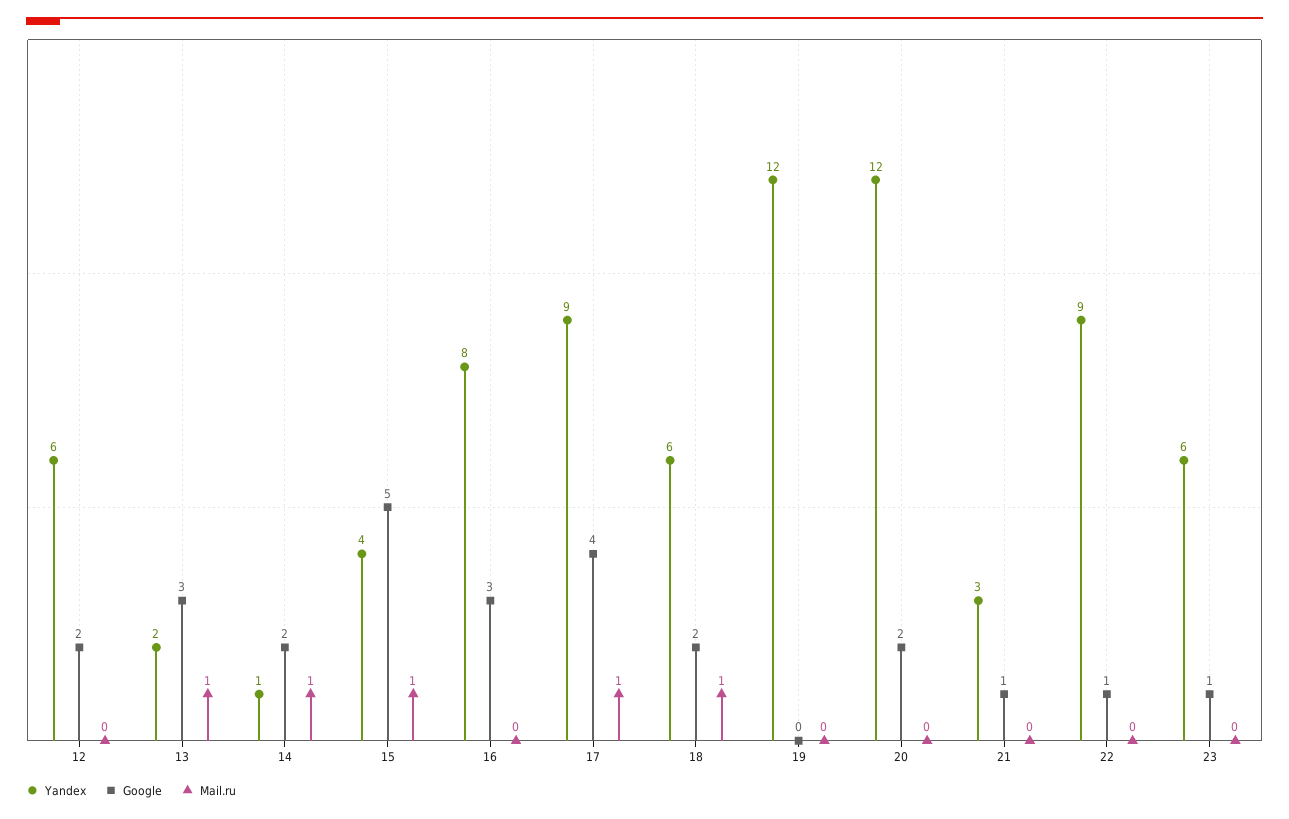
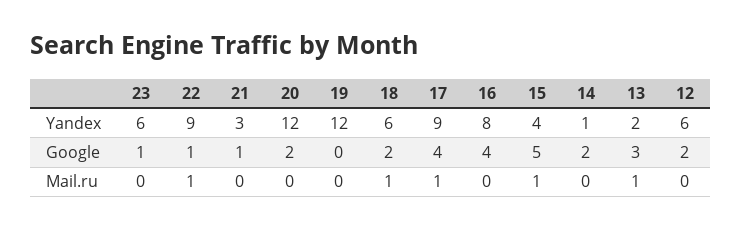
Mail.ru, 14: 1 -> 0
Google, 16: 3 -> 4
Mail.ru, 22: 0 -> 1

